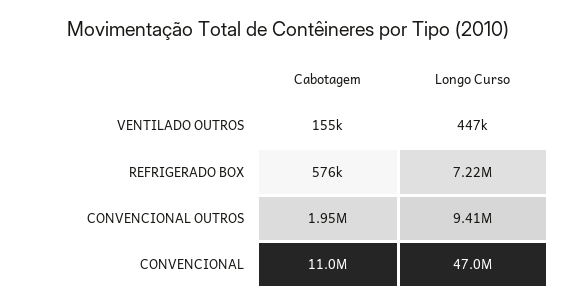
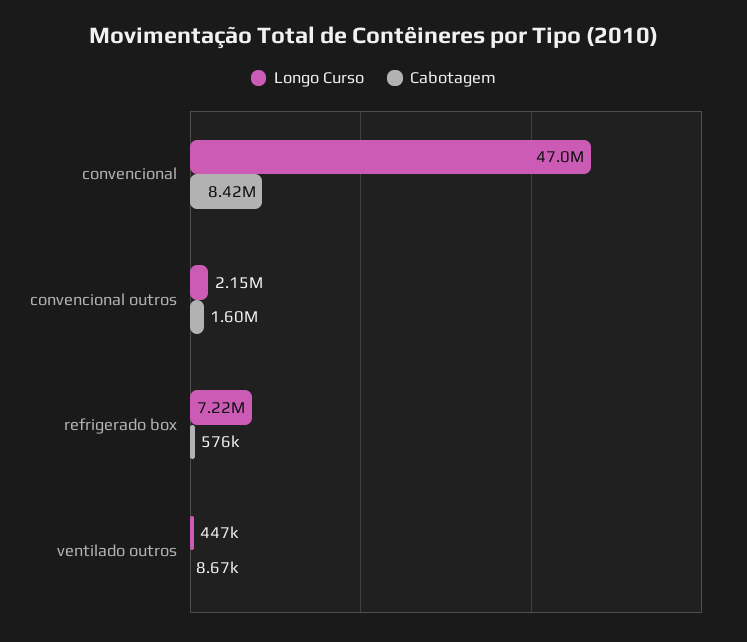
Cabotagem, VENTILADO OUTROS: 155000 -> 8670
Cabotagem, CONVENCIONAL OUTROS: 1950000 -> 1600000
Longo Curso, CONVENCIONAL OUTROS: 9410000 -> 2150000
Cabotagem, CONVENCIONAL: 11000000 -> 8420000

